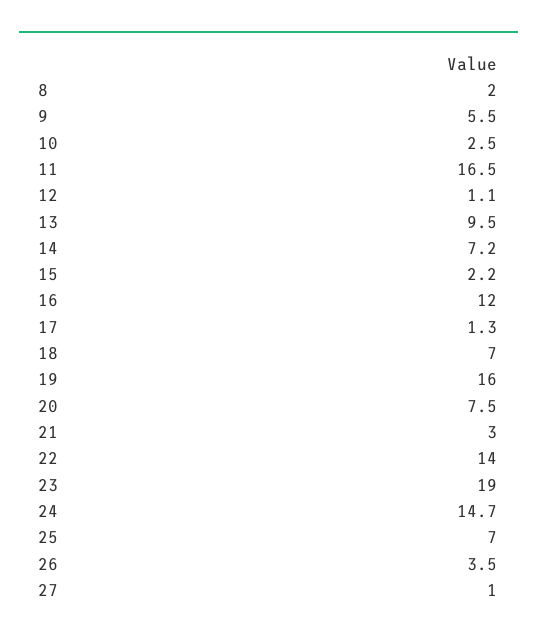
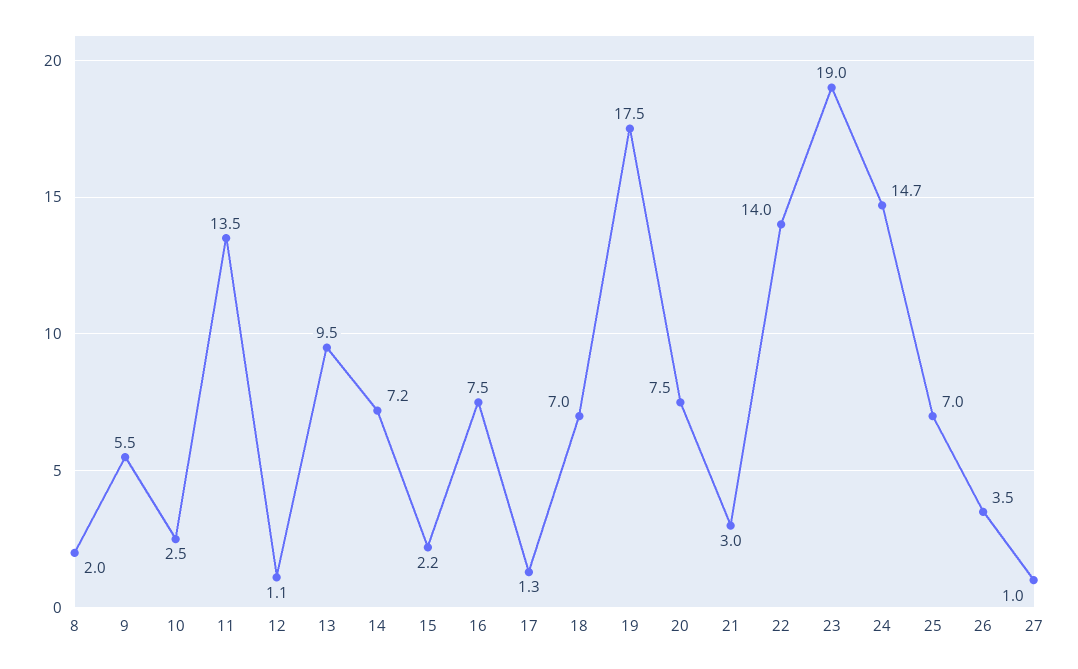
11: 16.5 -> 13.5
16: 12 -> 7.5
19: 16 -> 17.5

